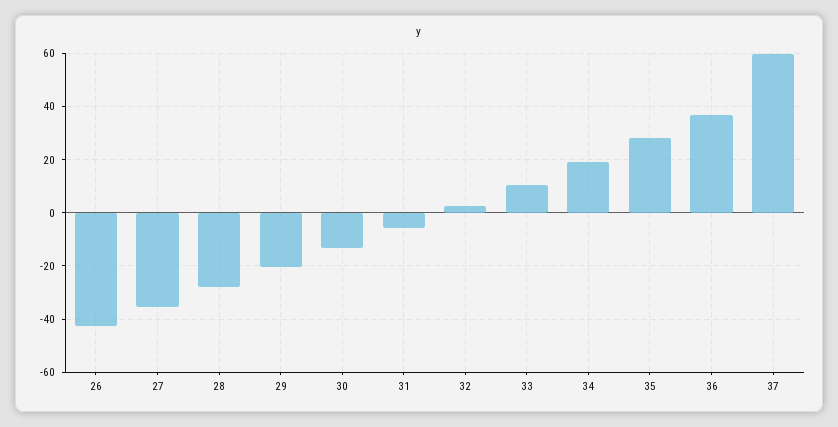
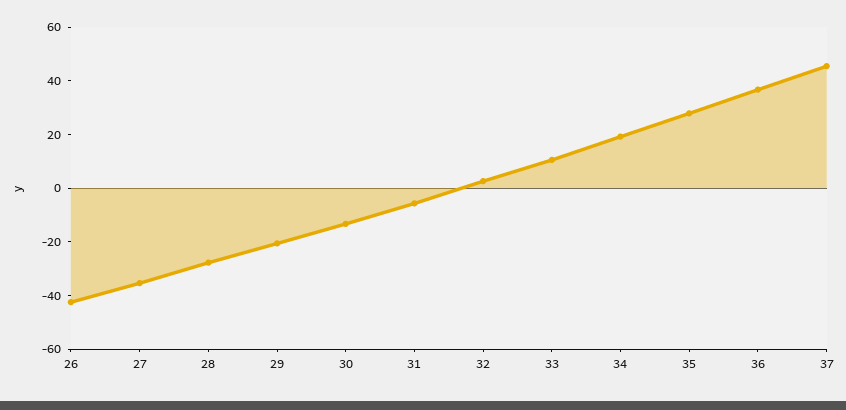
37: 60 -> 45

